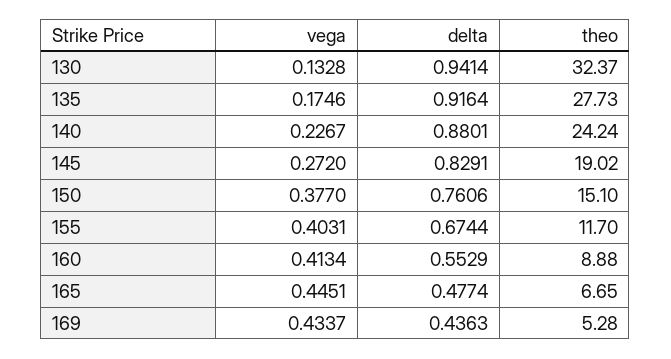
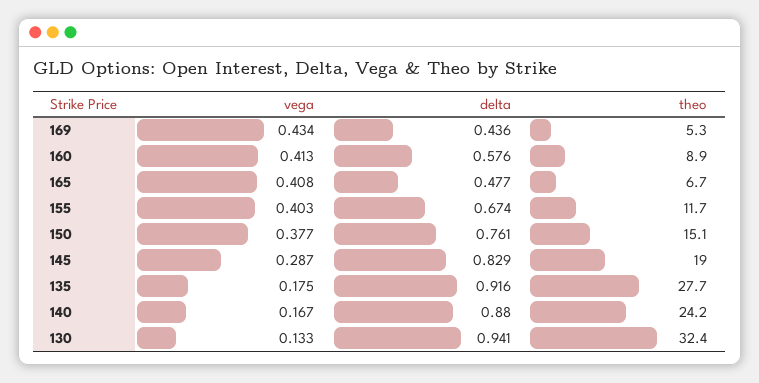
vega, 140: 0.2267 -> 0.167
vega, 145: 0.272 -> 0.287
delta, 160: 0.5529 -> 0.576
vega, 165: 0.4451 -> 0.408

